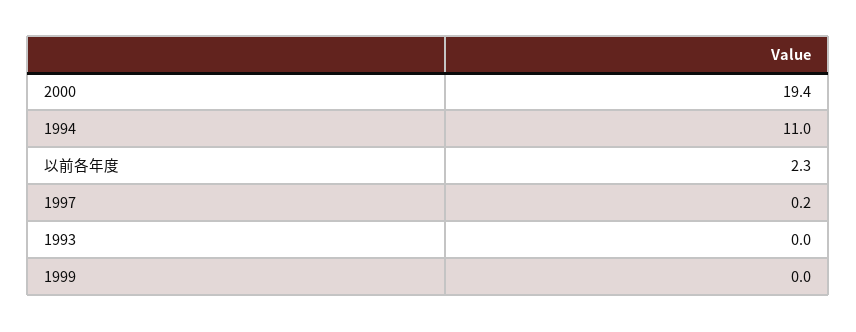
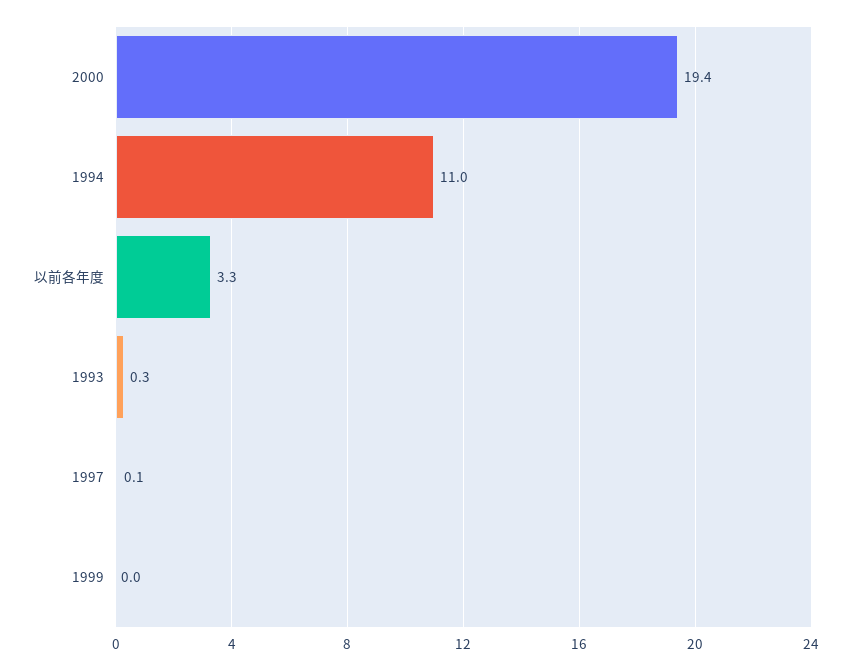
以前各年度: 2.3 -> 3.3
1997: 0.2 -> 0.1
1993: 0 -> 0.3

